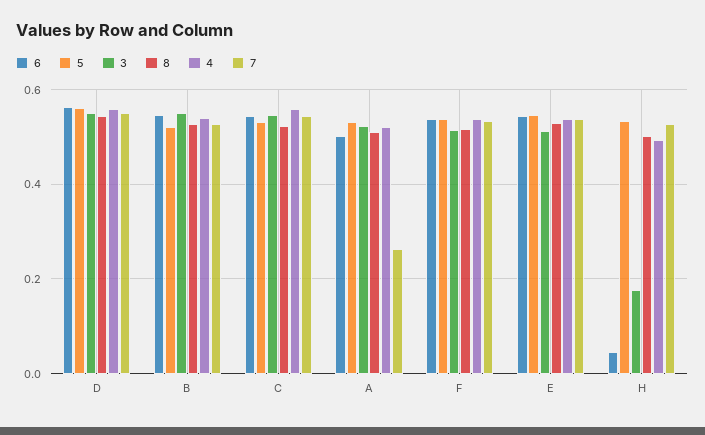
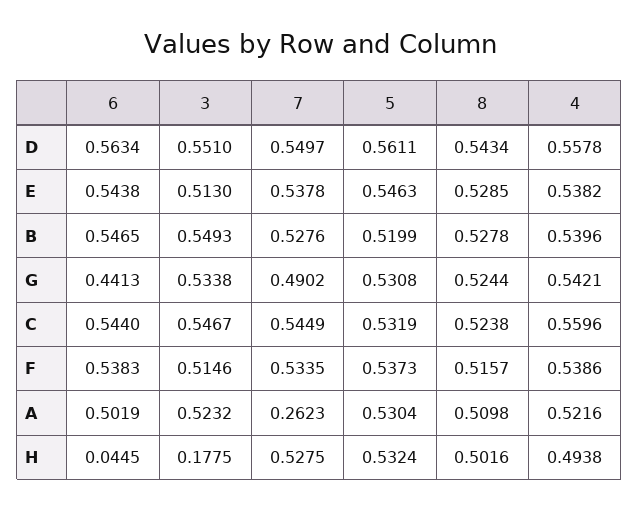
6, G: none -> 0.4413
3, G: none -> 0.5338
7, G: none -> 0.4902
5, G: none -> 0.5308
8, G: none -> 0.5244
4, G: none -> 0.5421

